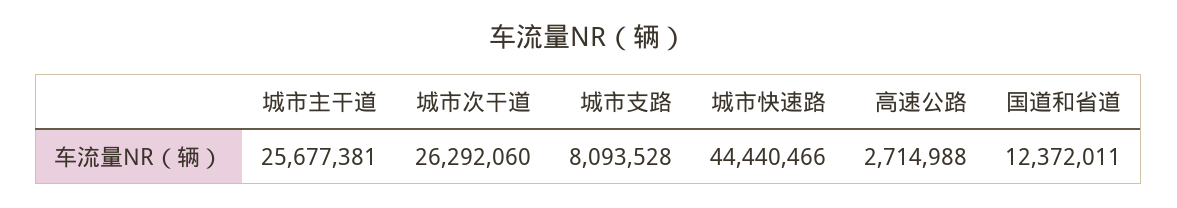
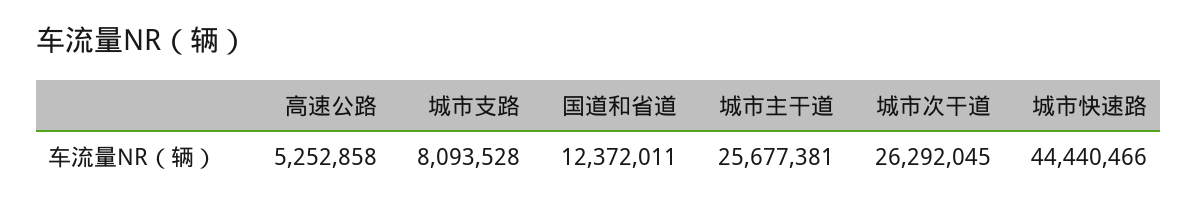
城市次干道: 26292060 -> 26292045
高速公路: 2714988 -> 5252858

